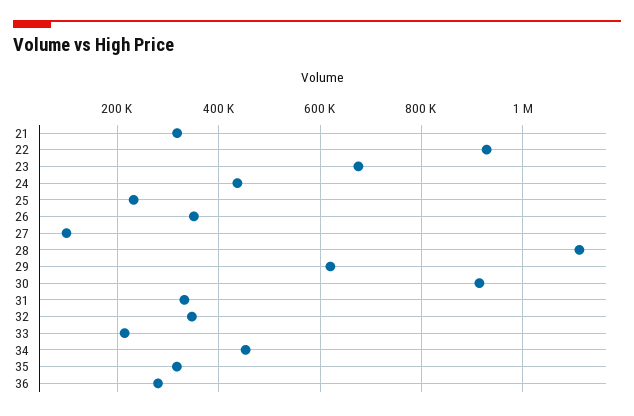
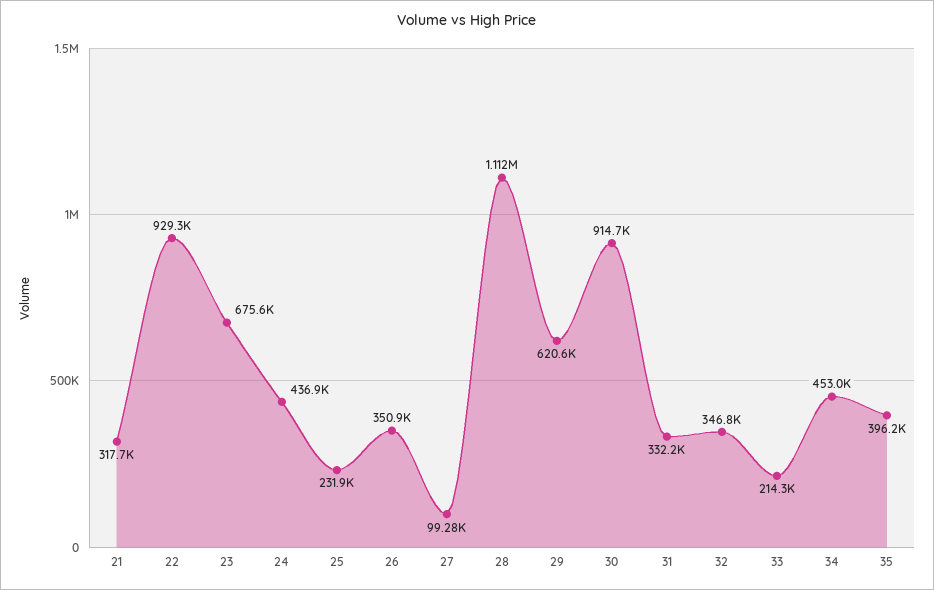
35: 320000 -> 396200
36: 280000 -> none

